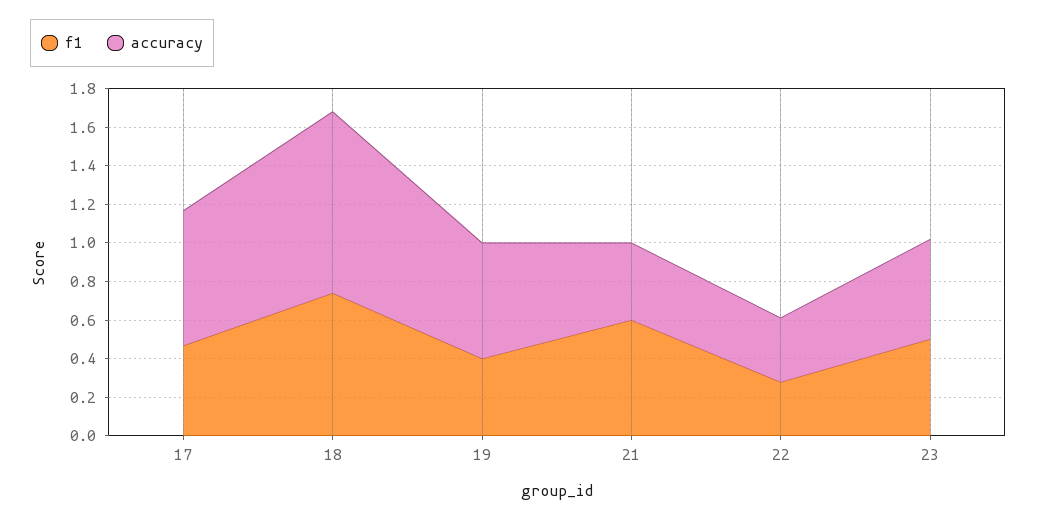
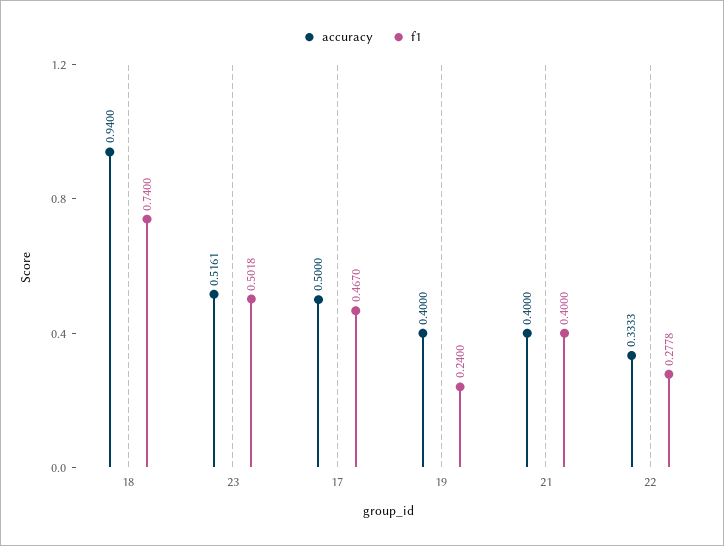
accuracy, 17: 0.7 -> 0.5
f1, 19: 0.4 -> 0.24
accuracy, 19: 0.6 -> 0.4
f1, 21: 0.6 -> 0.4

